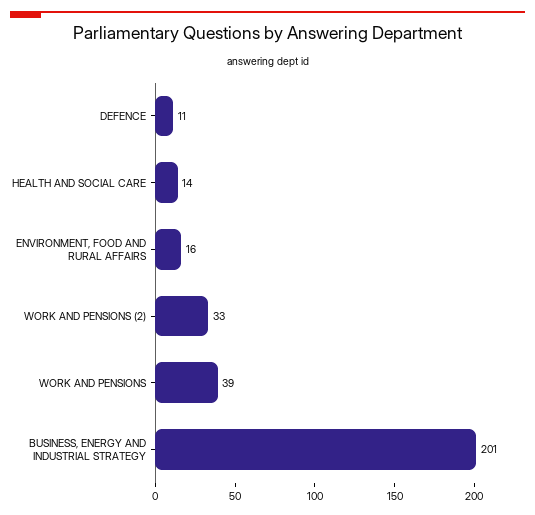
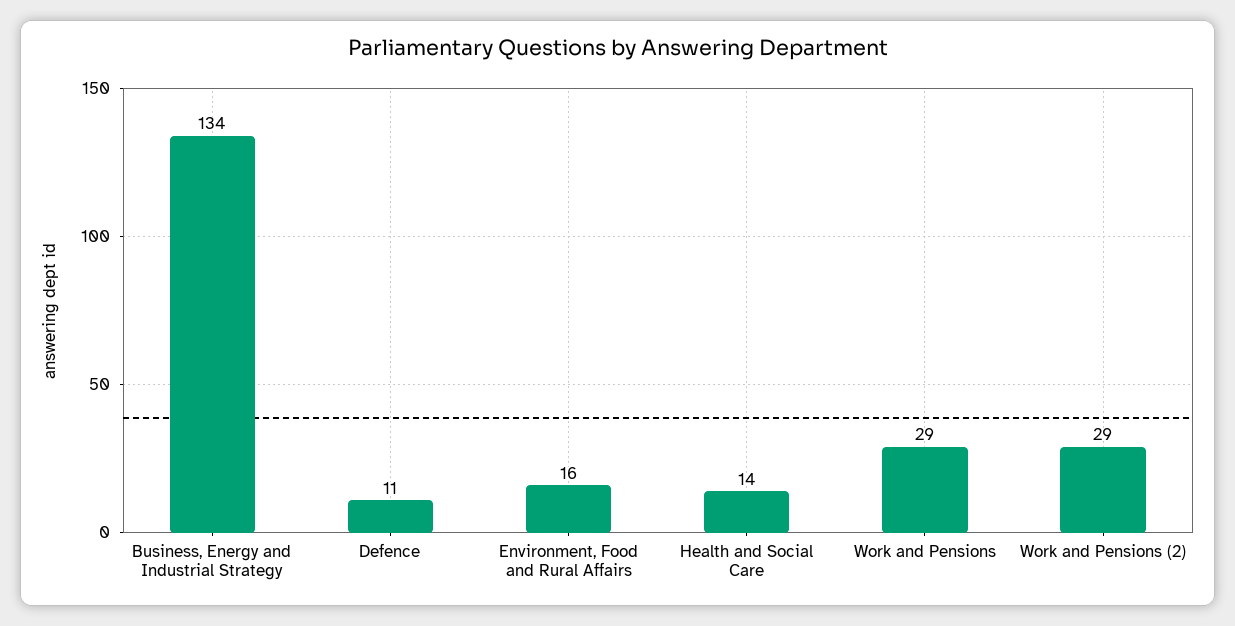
WORK AND PENSIONS (2): 33 -> 29
WORK AND PENSIONS: 39 -> 29
BUSINESS, ENERGY AND INDUSTRIAL STRATEGY: 201 -> 134

